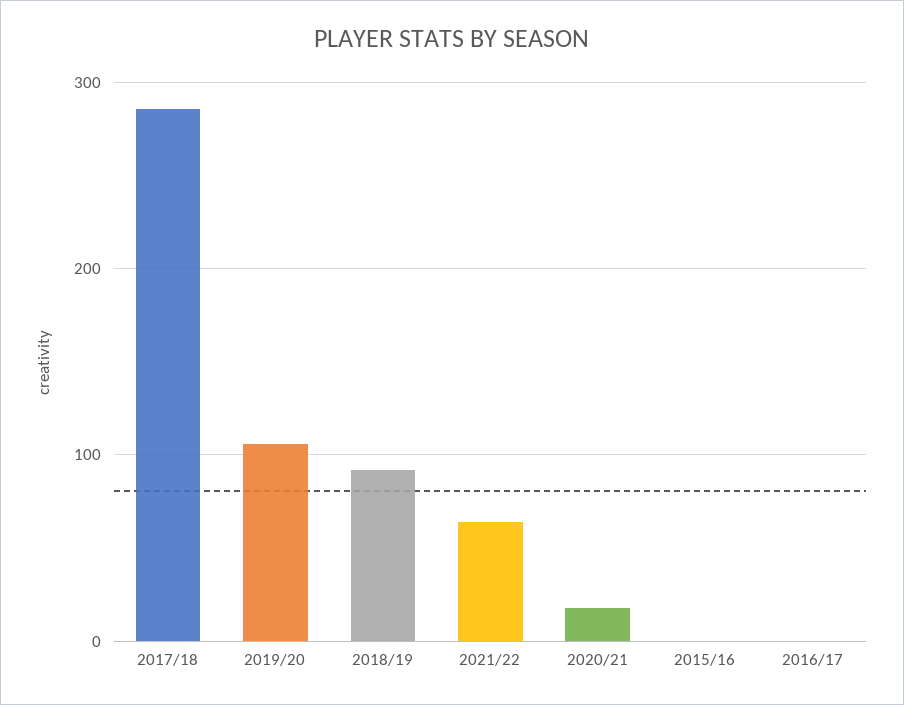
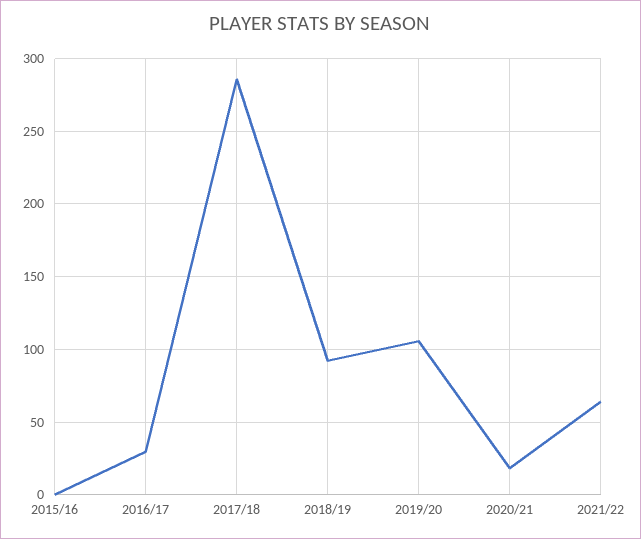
2016/17: 0 -> 30

